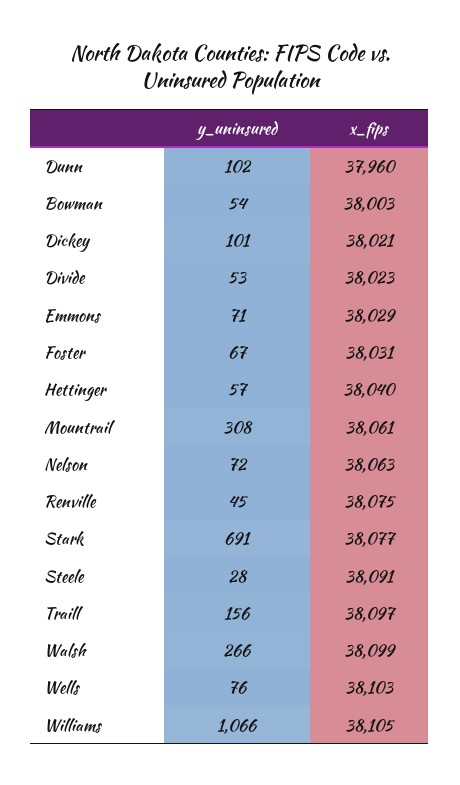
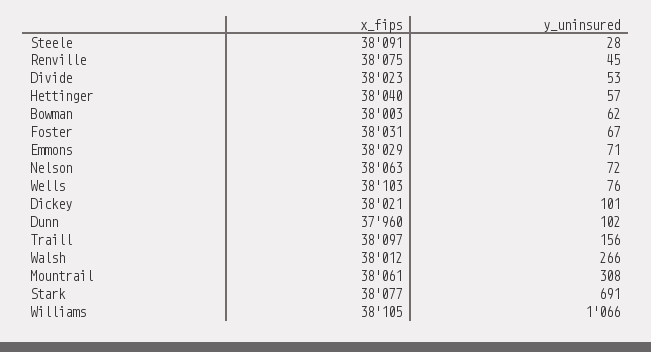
y_uninsured, Bowman: 54 -> 62
x_fips, Walsh: 38099 -> 38012

